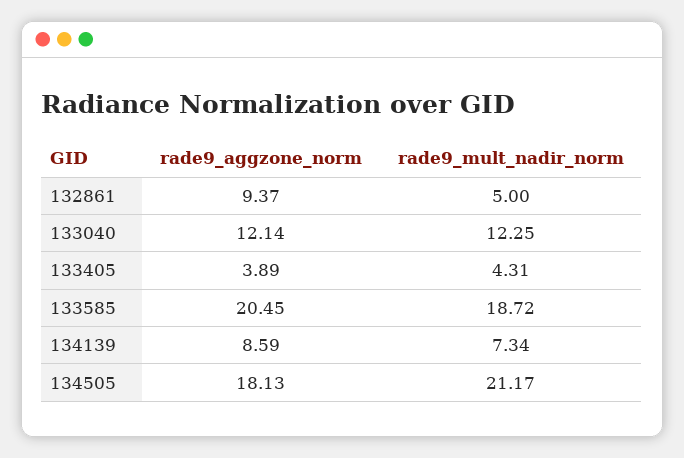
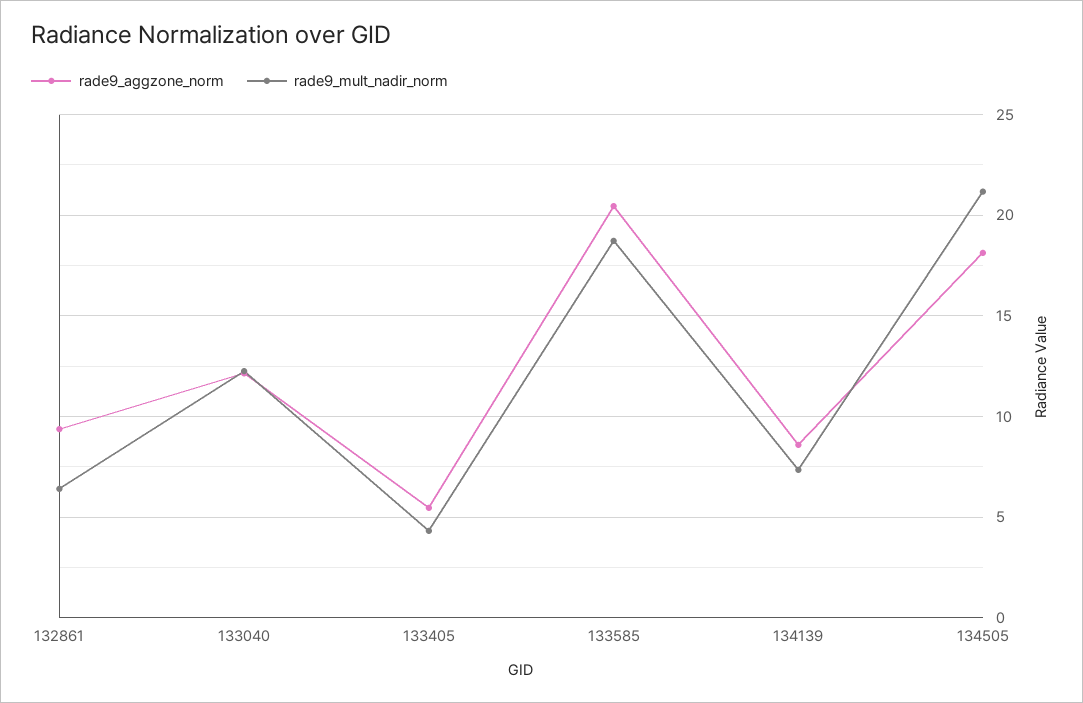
rade9_mult_nadir_norm, 132861: 5 -> 6.5
rade9_aggzone_norm, 133405: 3.89 -> 5.5

